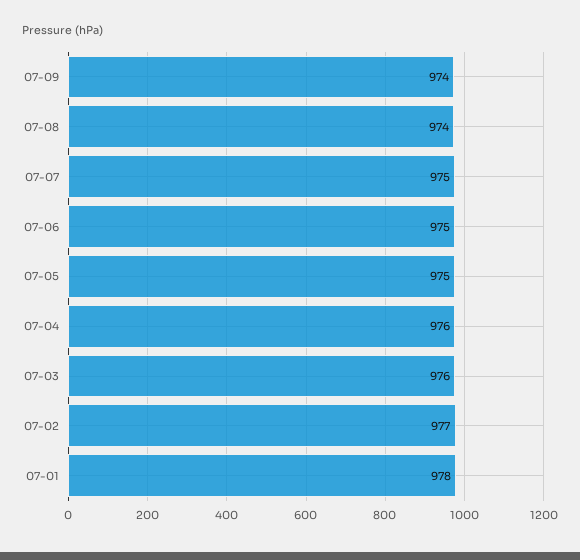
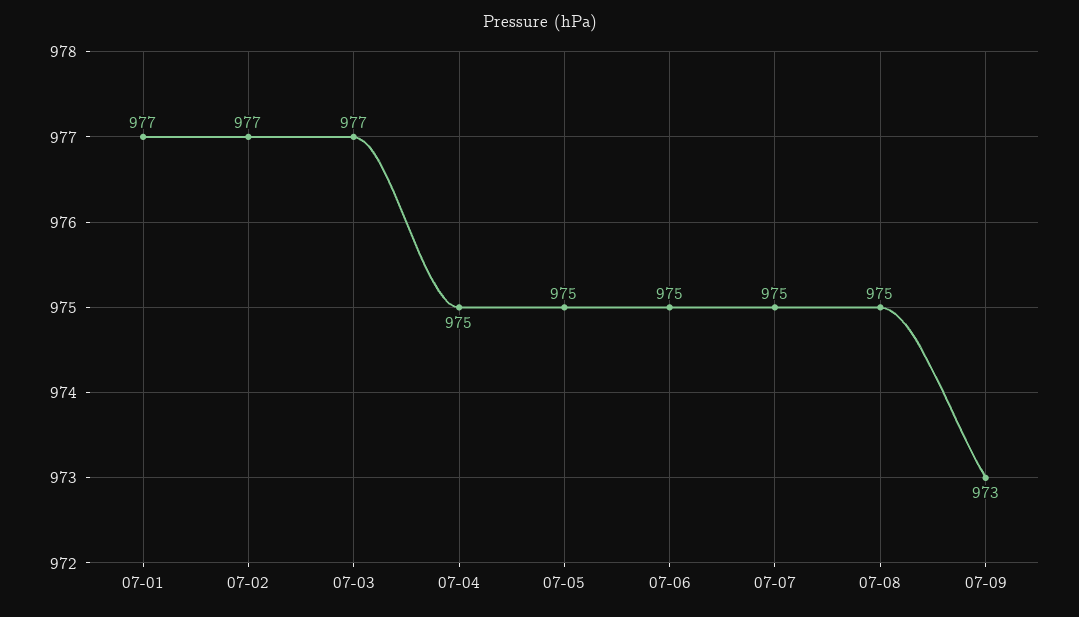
07-09: 974 -> 973
07-08: 974 -> 975
07-04: 976 -> 975
07-03: 976 -> 977
07-01: 978 -> 977

